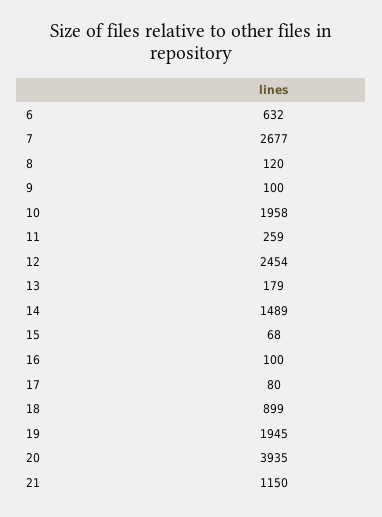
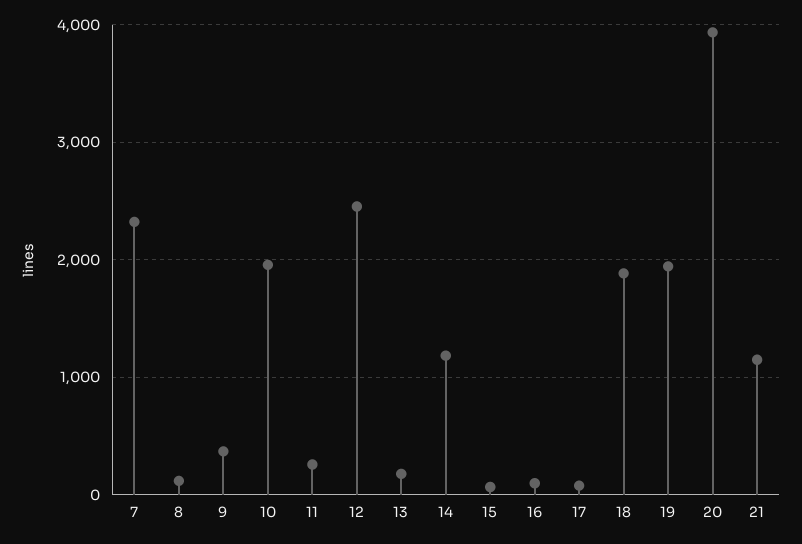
6: 632 -> none
7: 2677 -> 2300
9: 100 -> 400
14: 1489 -> 1200
18: 899 -> 1900

